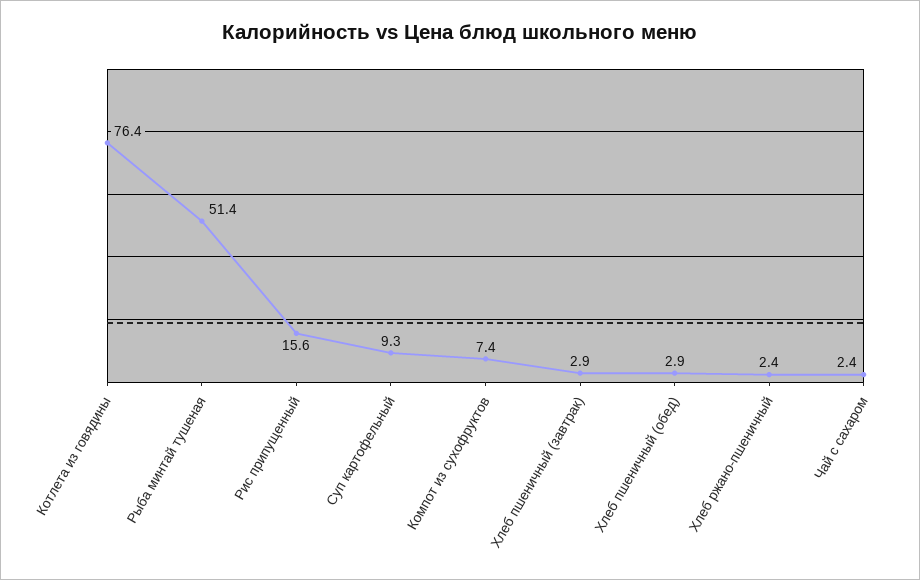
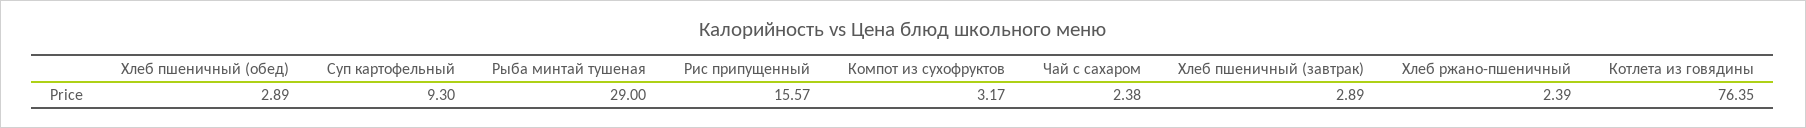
Рыба минтай тушеная: 51.4 -> 29
Компот из сухофруктов: 7.4 -> 3.17

